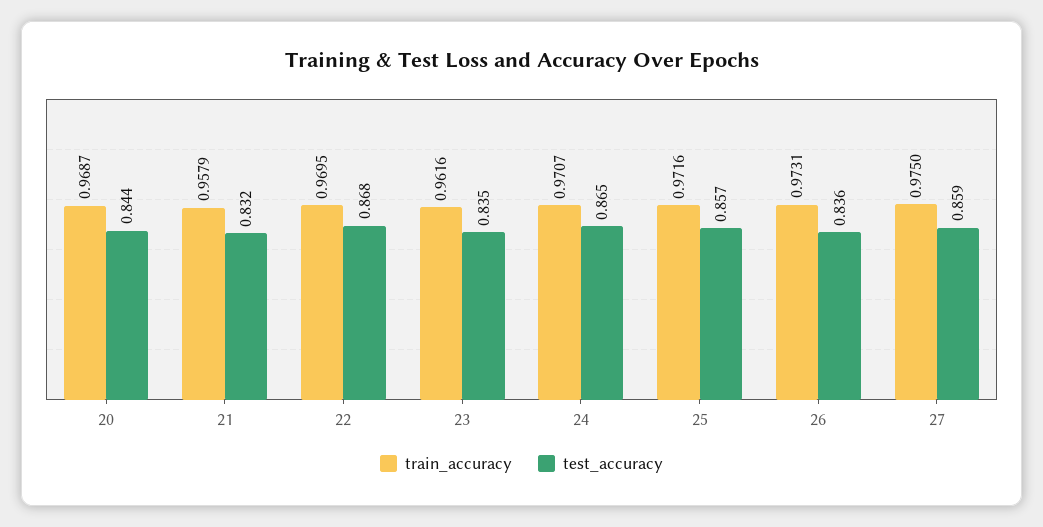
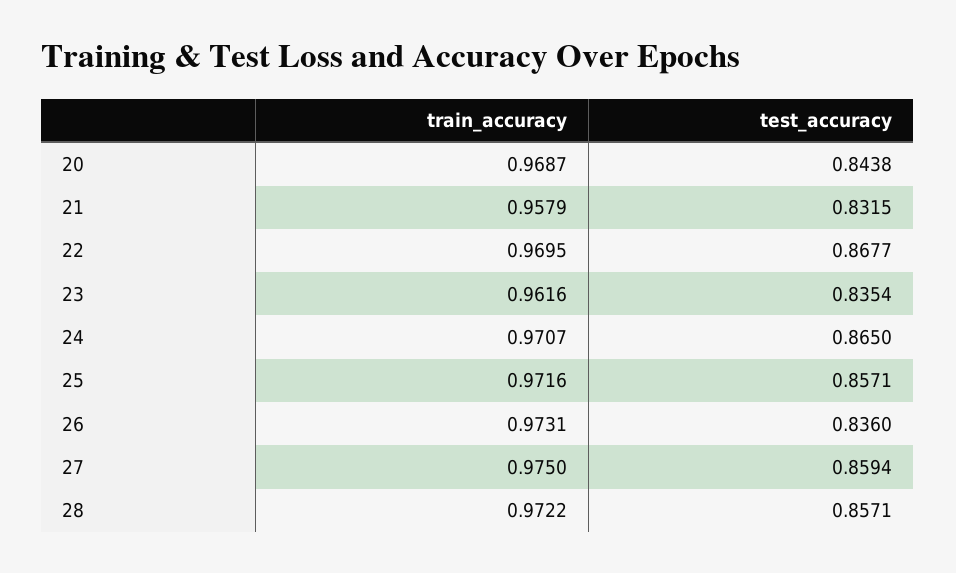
train_accuracy, 28: none -> 0.9722
test_accuracy, 28: none -> 0.8571

